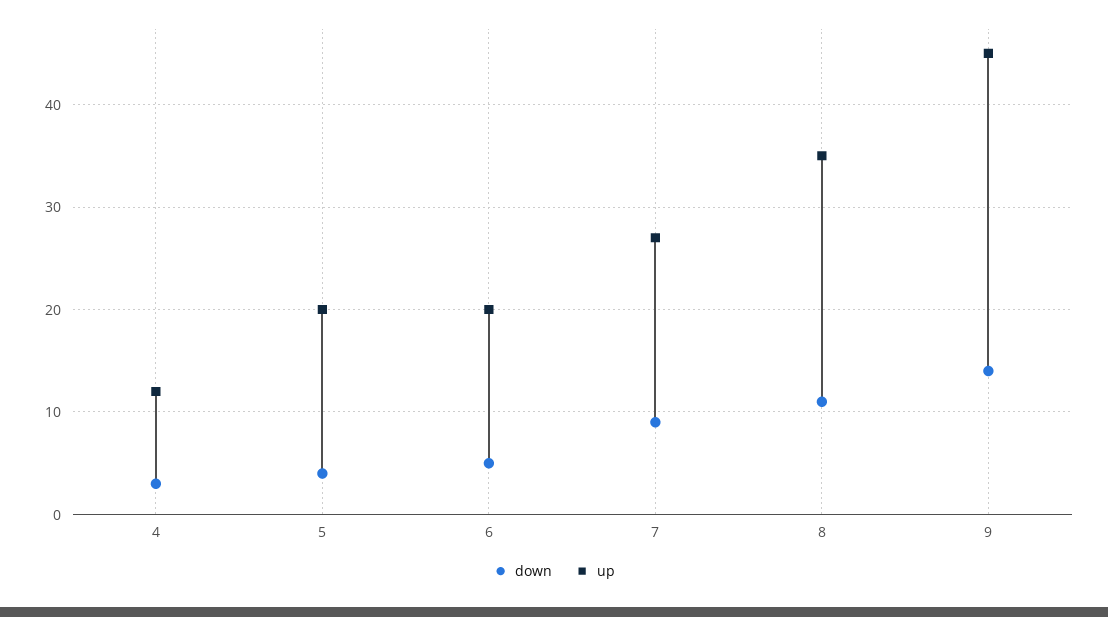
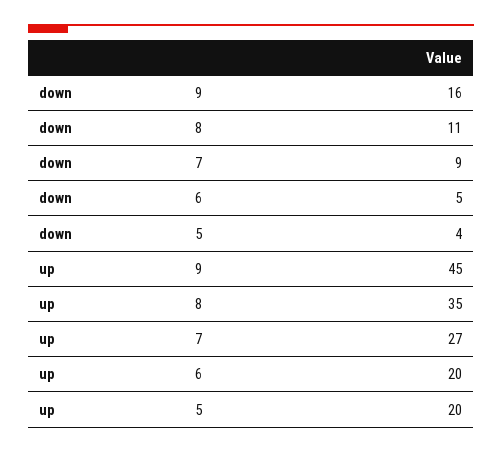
down, 4: 3 -> none
up, 4: 12 -> none
down, 9: 14 -> 16

